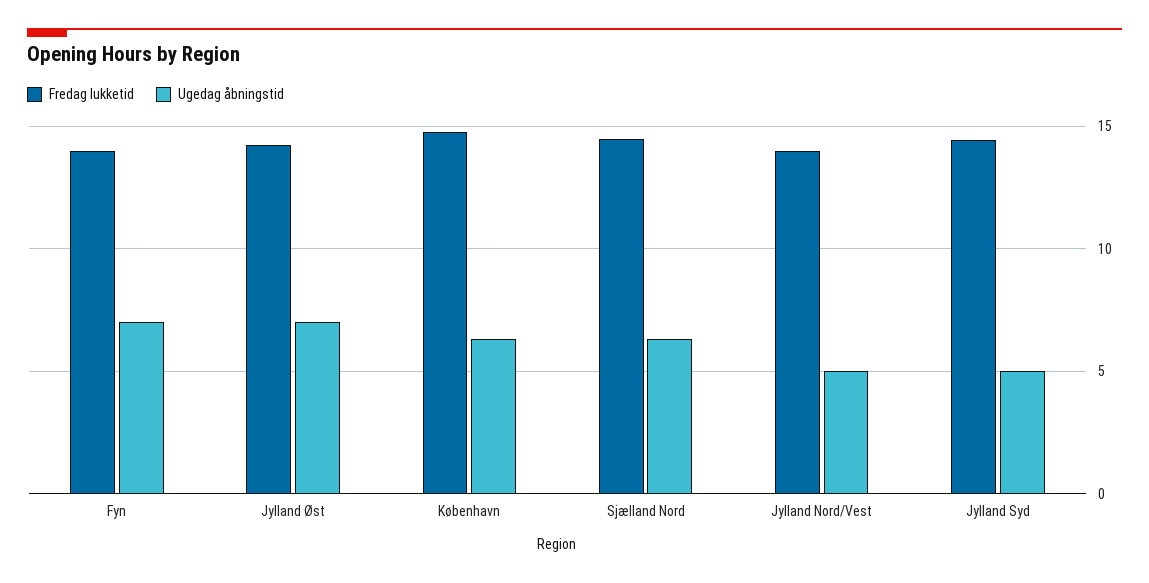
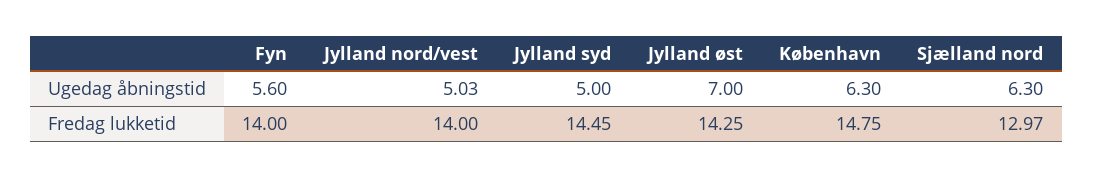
Ugedag åbningstid, Fyn: 7 -> 5.6
Fredag lukketid, Sjælland Nord: 14.5 -> 12.97

